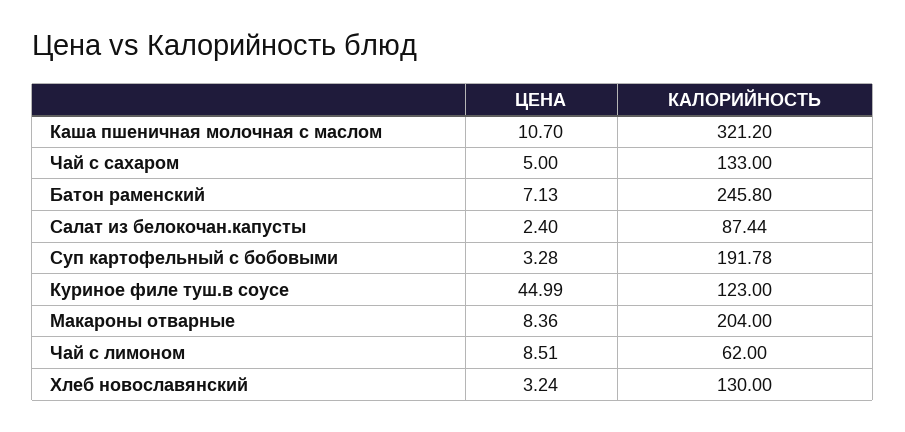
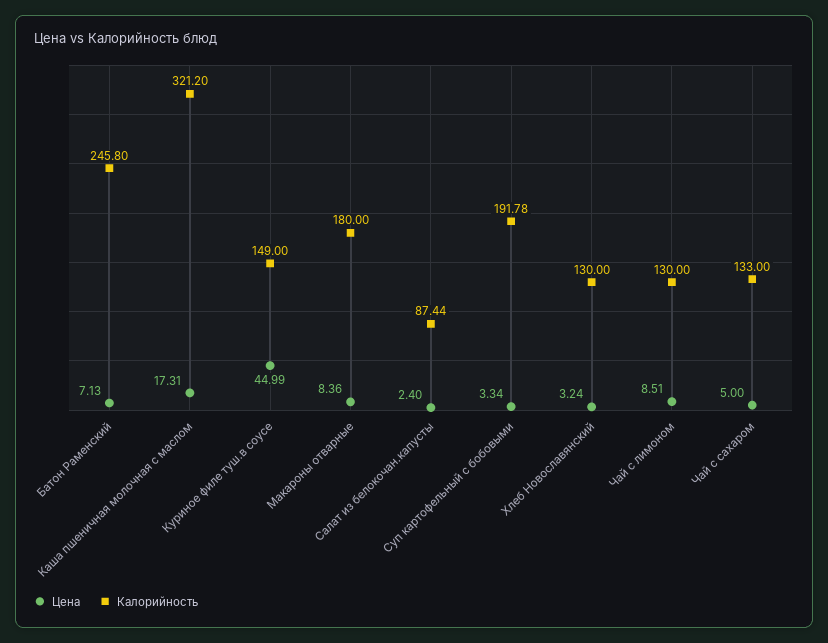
ЦЕНА, Каша пшеничная молочная с маслом: 10.7 -> 17.31
ЦЕНА, Суп картофельный с бобовыми: 3.28 -> 3.34
КАЛОРИЙНОСТЬ, Куриное филе туш.в соусе: 123 -> 149
КАЛОРИЙНОСТЬ, Макароны отварные: 204 -> 180
КАЛОРИЙНОСТЬ, Чай с лимоном: 62 -> 130

